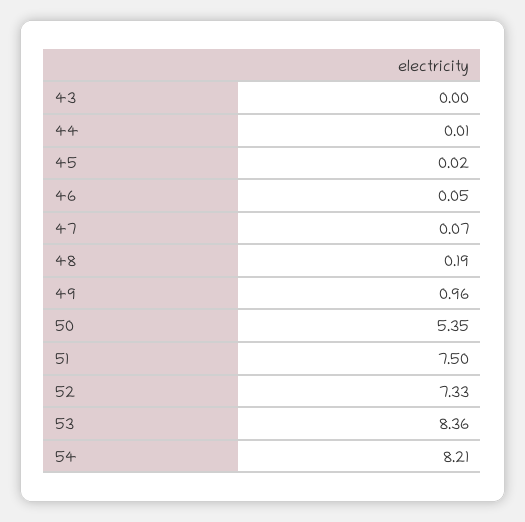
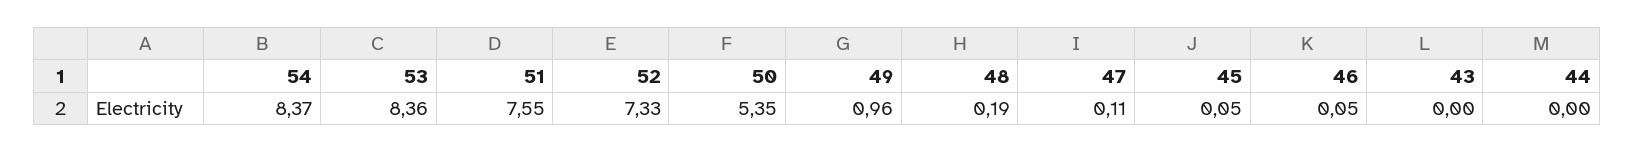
44: 0.01 -> 0
45: 0.02 -> 0.05
47: 0.07 -> 0.11
51: 7.5 -> 7.55
54: 8.21 -> 8.37

